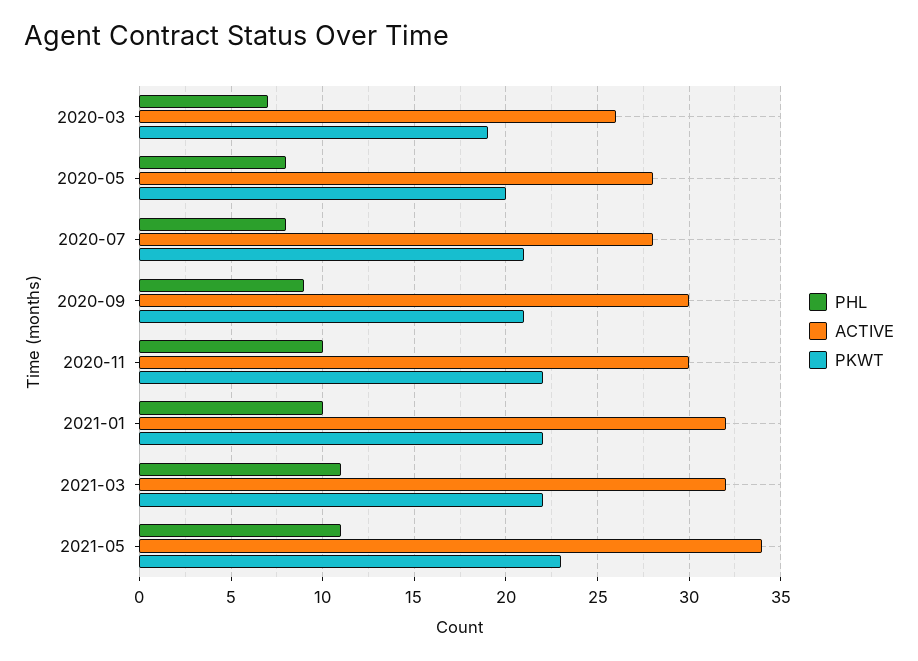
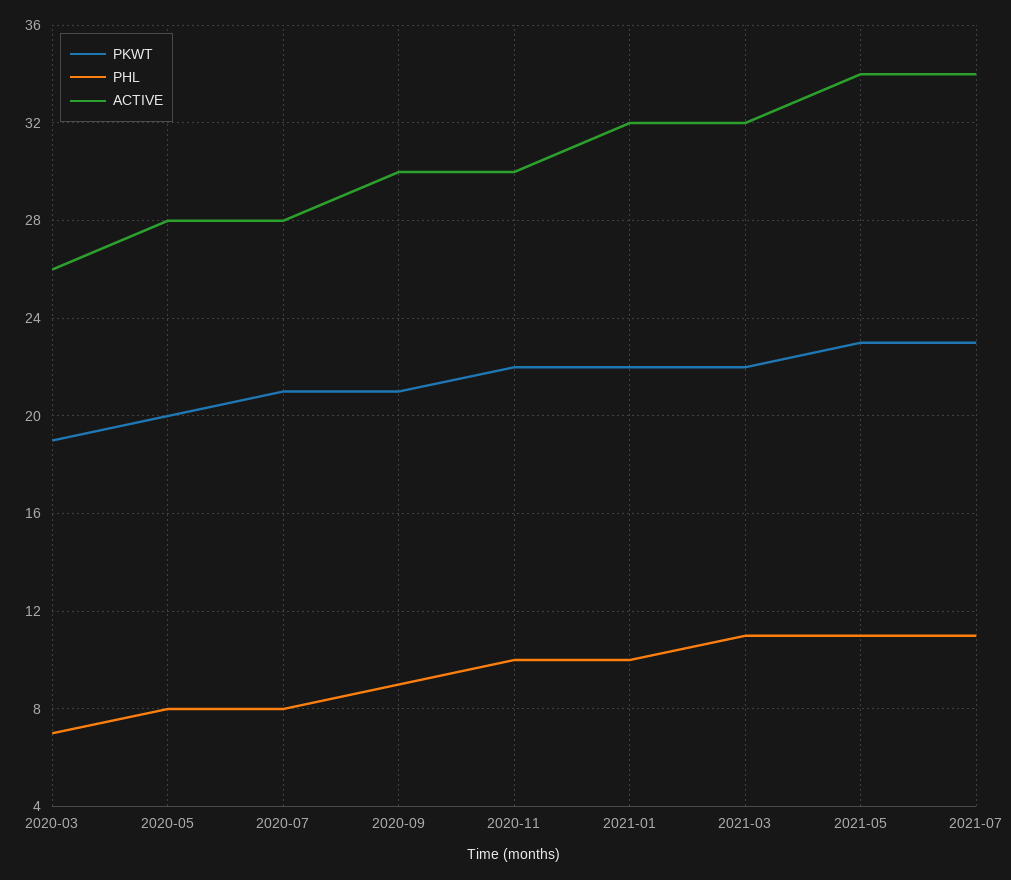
PKWT, 2021-07: none -> 23
PHL, 2021-07: none -> 11
ACTIVE, 2021-07: none -> 34

